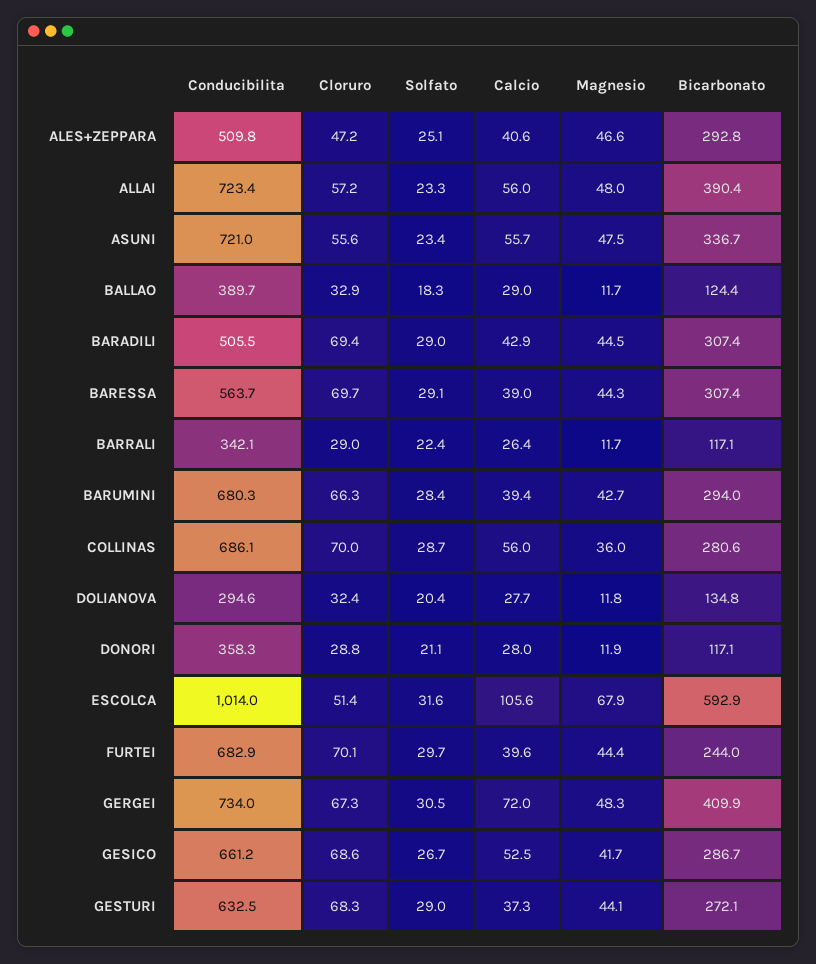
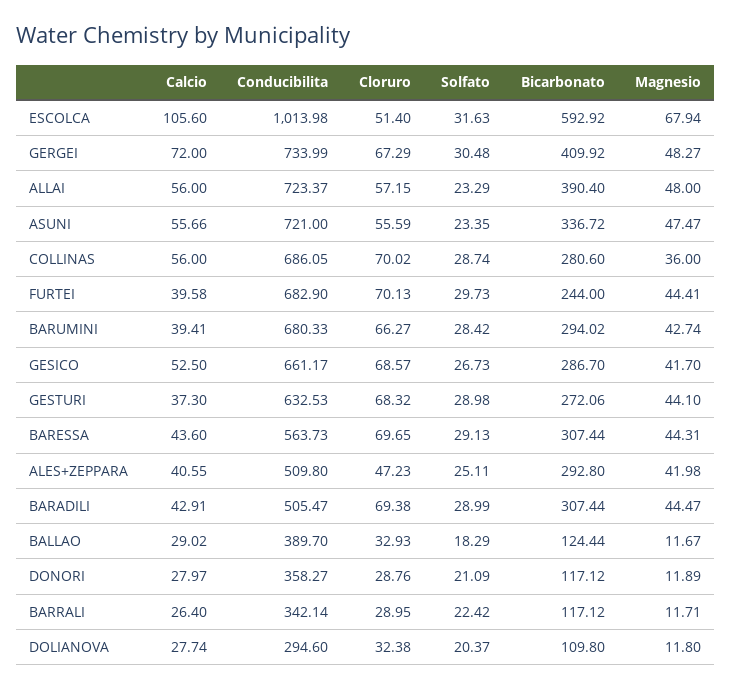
Magnesio, ALES+ZEPPARA: 46.6 -> 41.98
Calcio, BARESSA: 39 -> 43.6
Bicarbonato, DOLIANOVA: 134.8 -> 109.8

